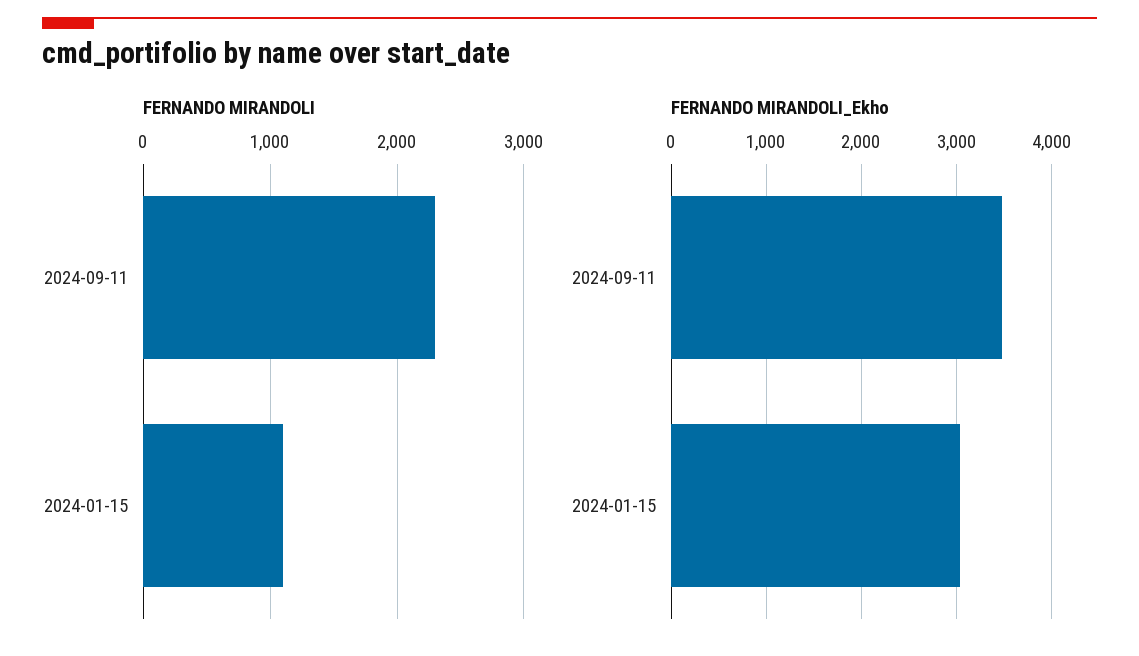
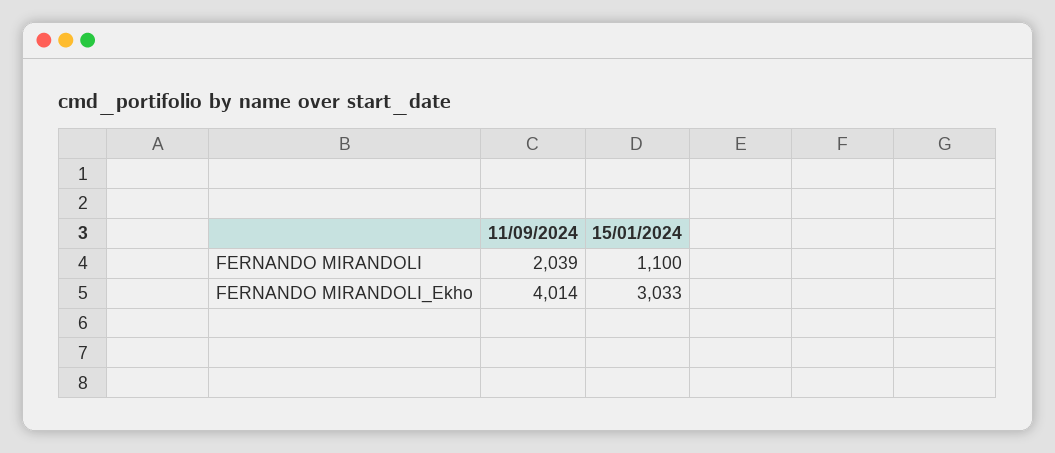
FERNANDO MIRANDOLI, 2024-09-11: 2300 -> 2039
FERNANDO MIRANDOLI_Ekho, 2024-09-11: 3500 -> 4014

